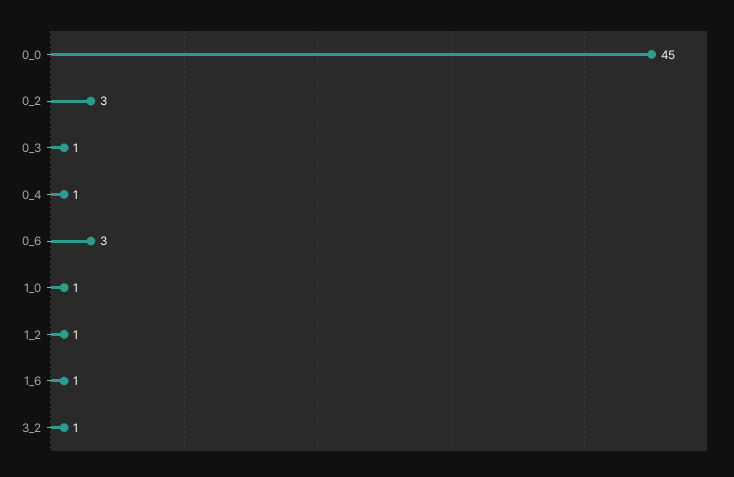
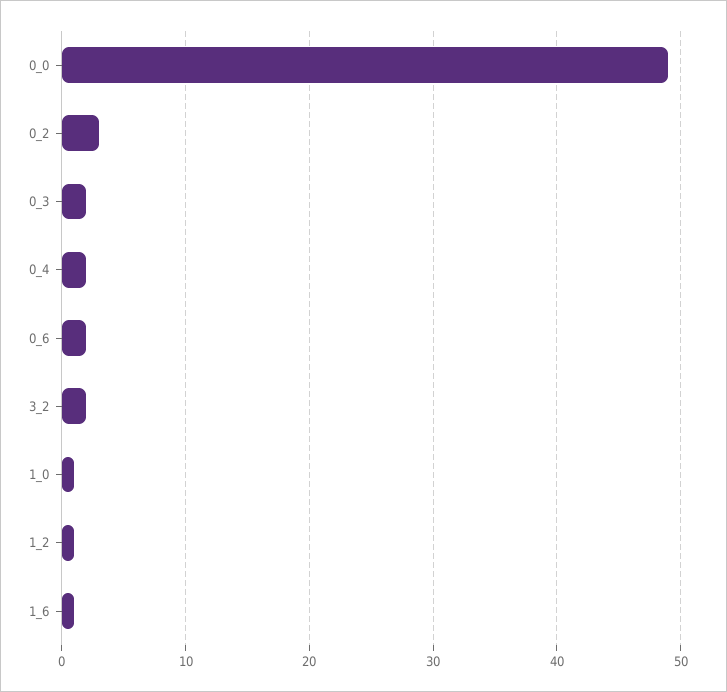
0_0: 45 -> 49
0_3: 1 -> 2
0_4: 1 -> 2
0_6: 3 -> 2
3_2: 1 -> 2

